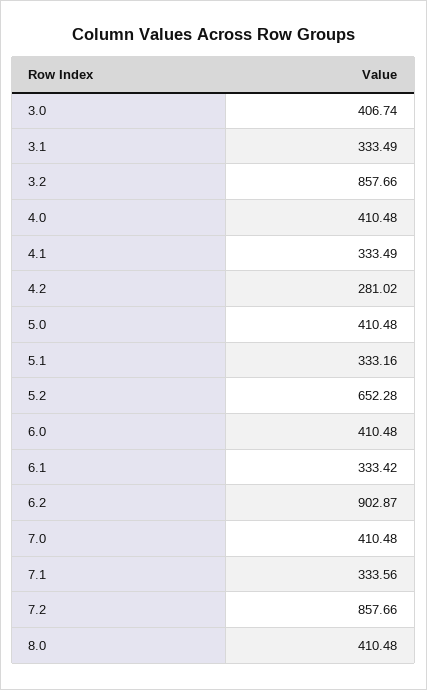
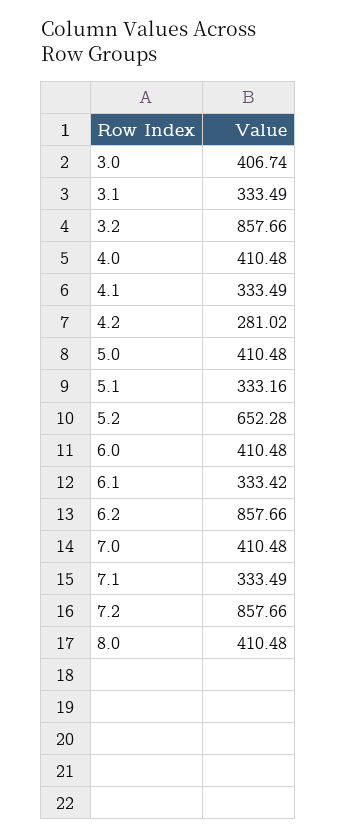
6.2: 902.87 -> 857.66
7.1: 333.56 -> 333.49

